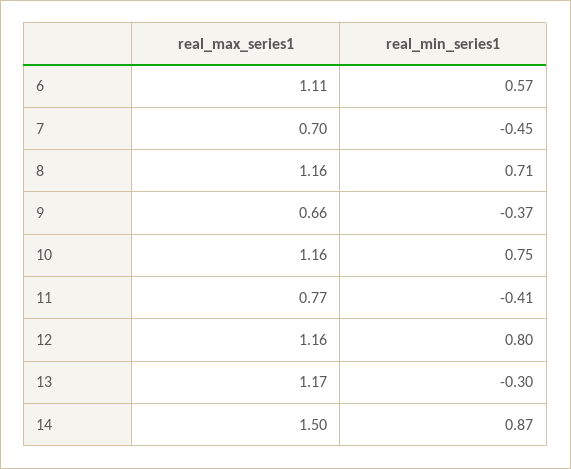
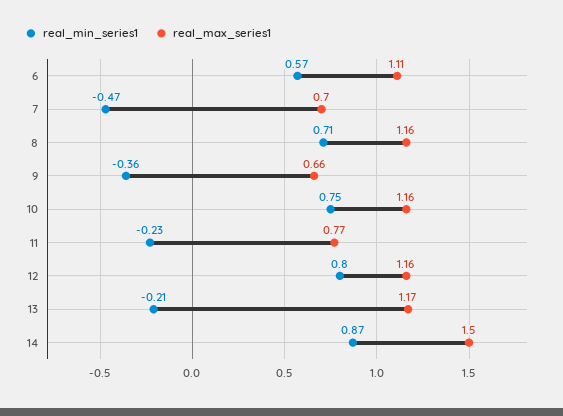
real_min_series1, 7: -0.45 -> -0.47
real_min_series1, 9: -0.37 -> -0.36
real_min_series1, 11: -0.41 -> -0.23
real_min_series1, 13: -0.3 -> -0.21

